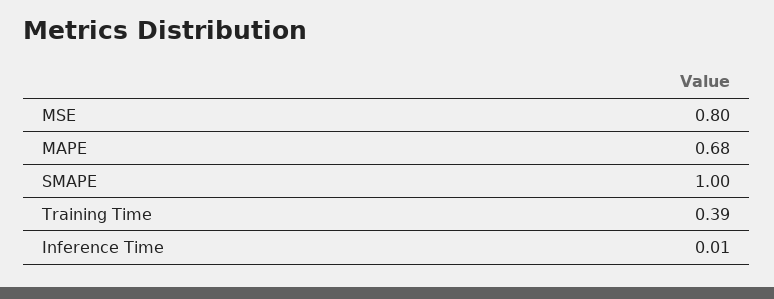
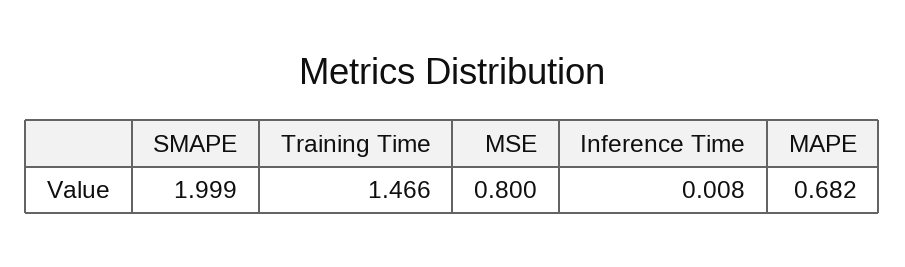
SMAPE: 1 -> 1.999
Training Time: 0.39 -> 1.466

